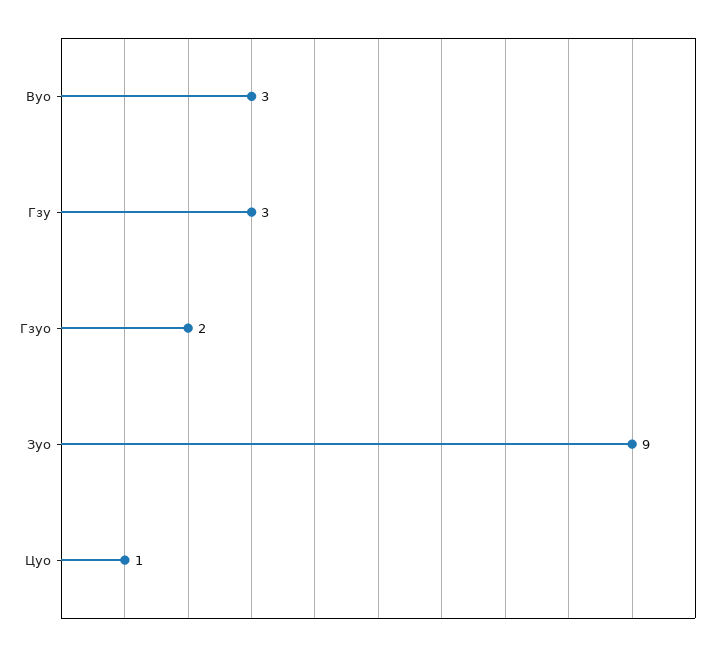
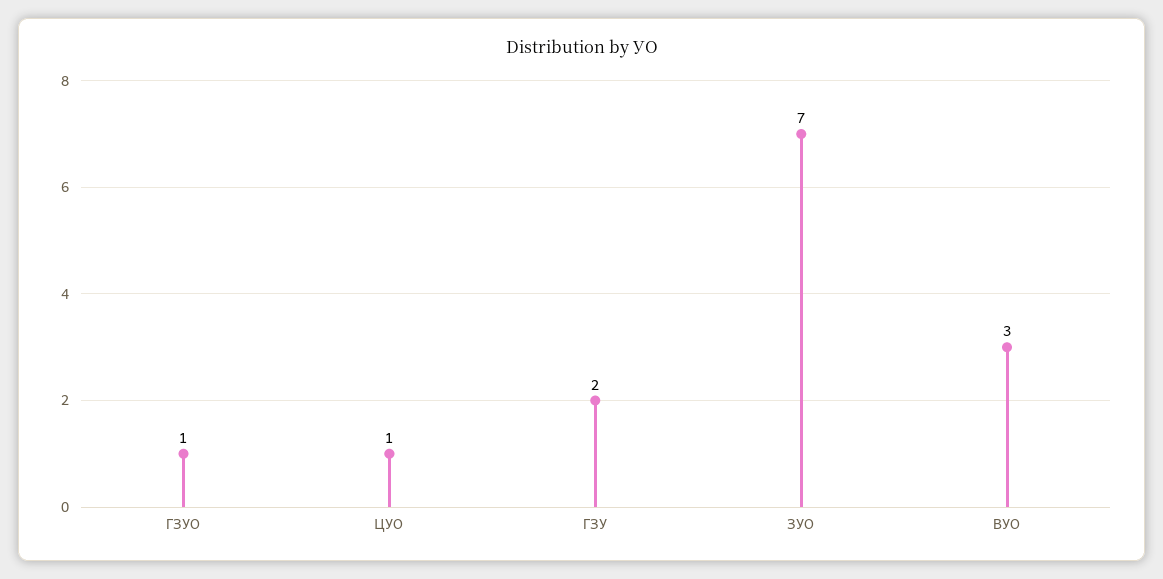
Гзу: 3 -> 2
Гзуо: 2 -> 1
Зуо: 9 -> 7

